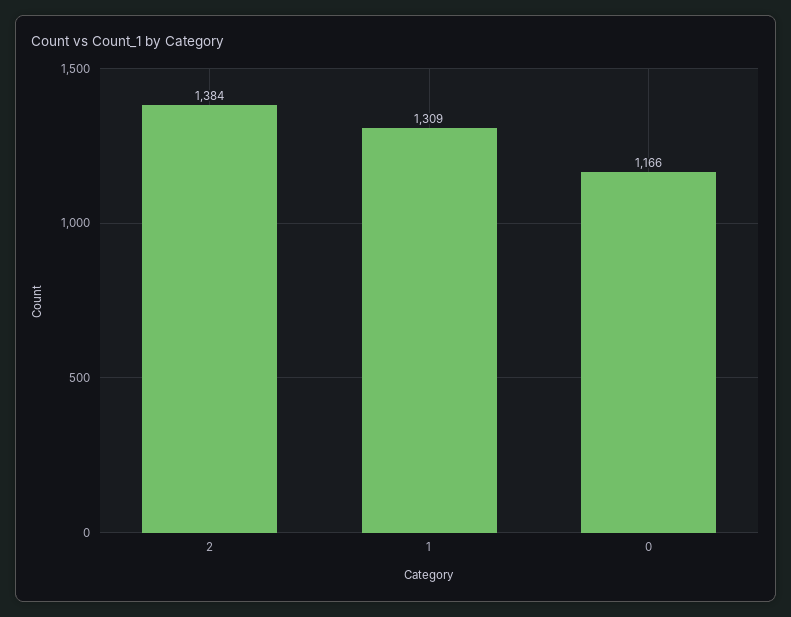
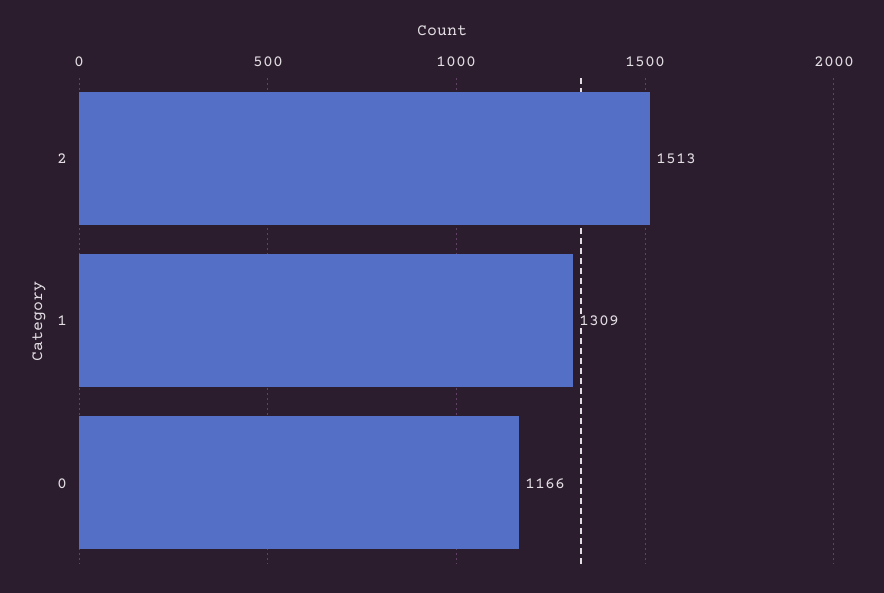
2: 1384 -> 1513

